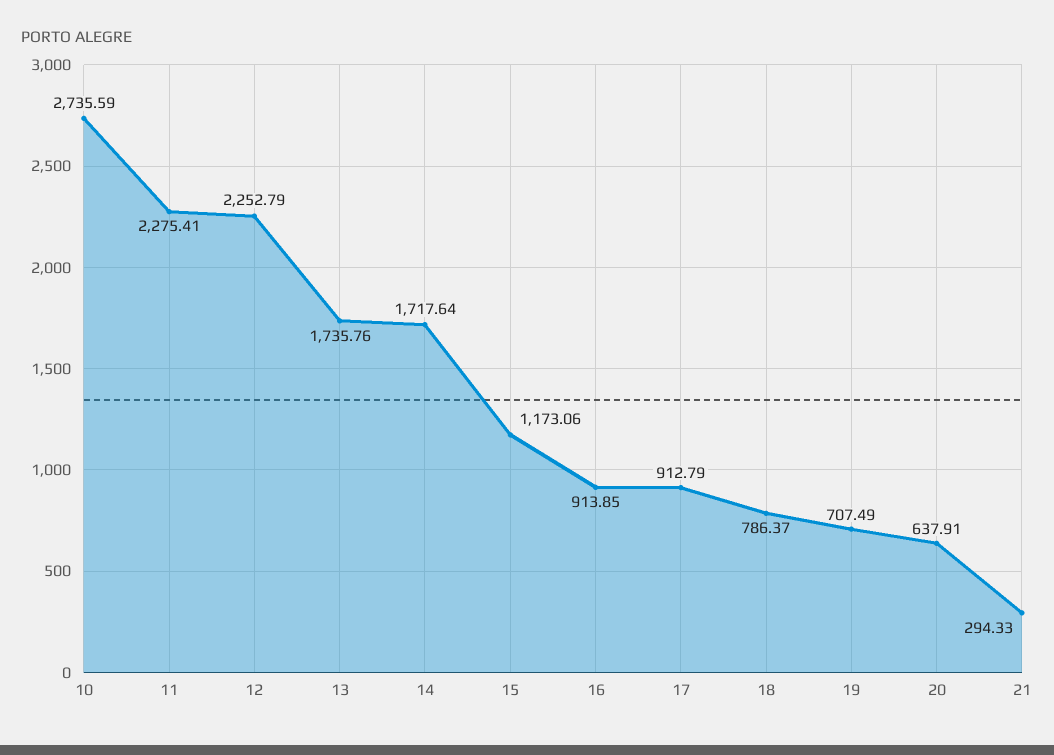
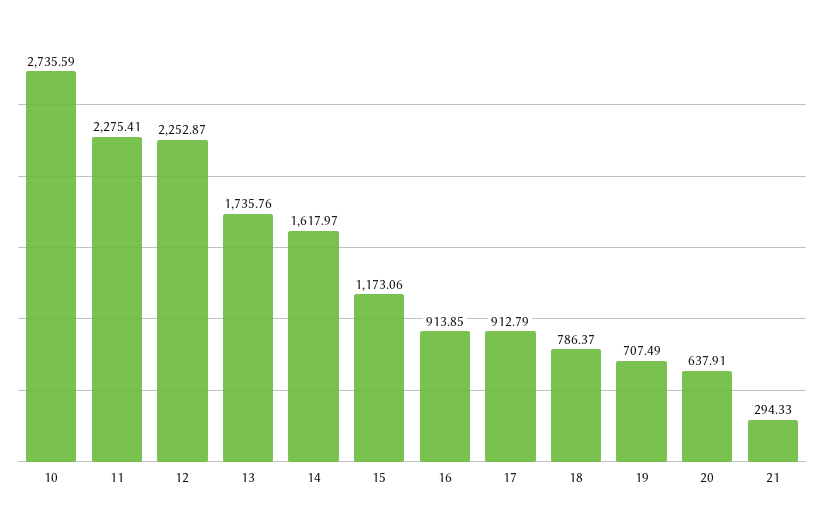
12: 2252.79 -> 2252.87
14: 1717.64 -> 1617.97

